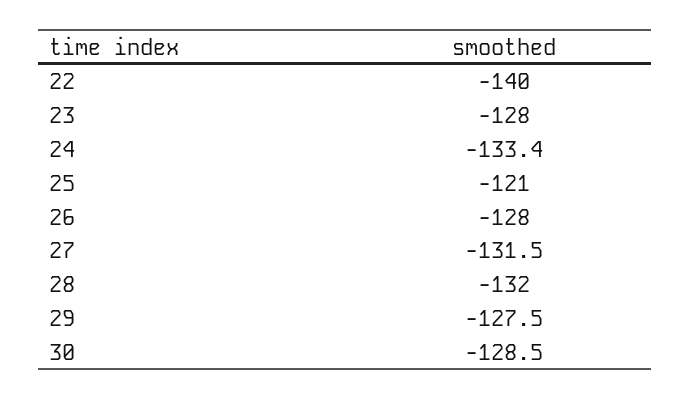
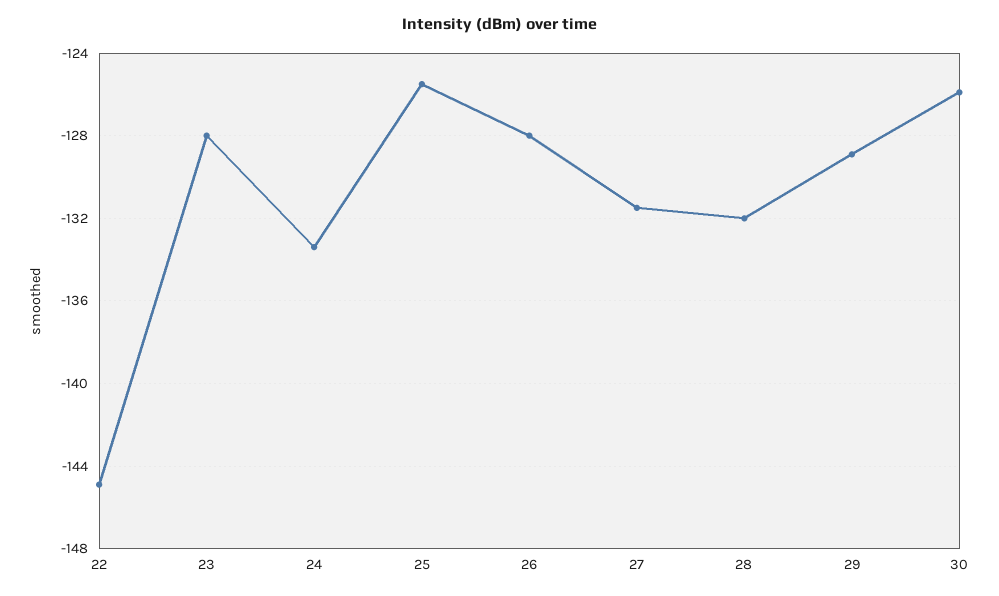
22: -140 -> -145
25: -121 -> -125.5
29: -127.5 -> -129
30: -128.5 -> -126

